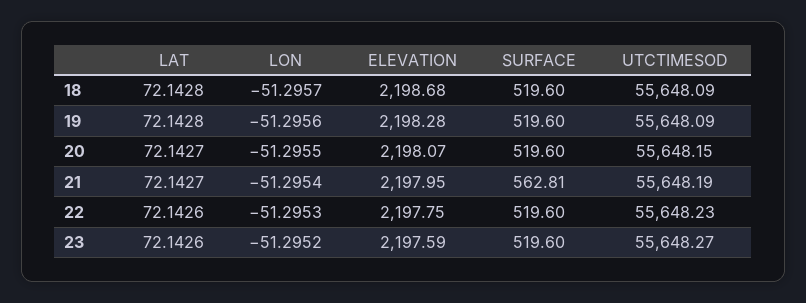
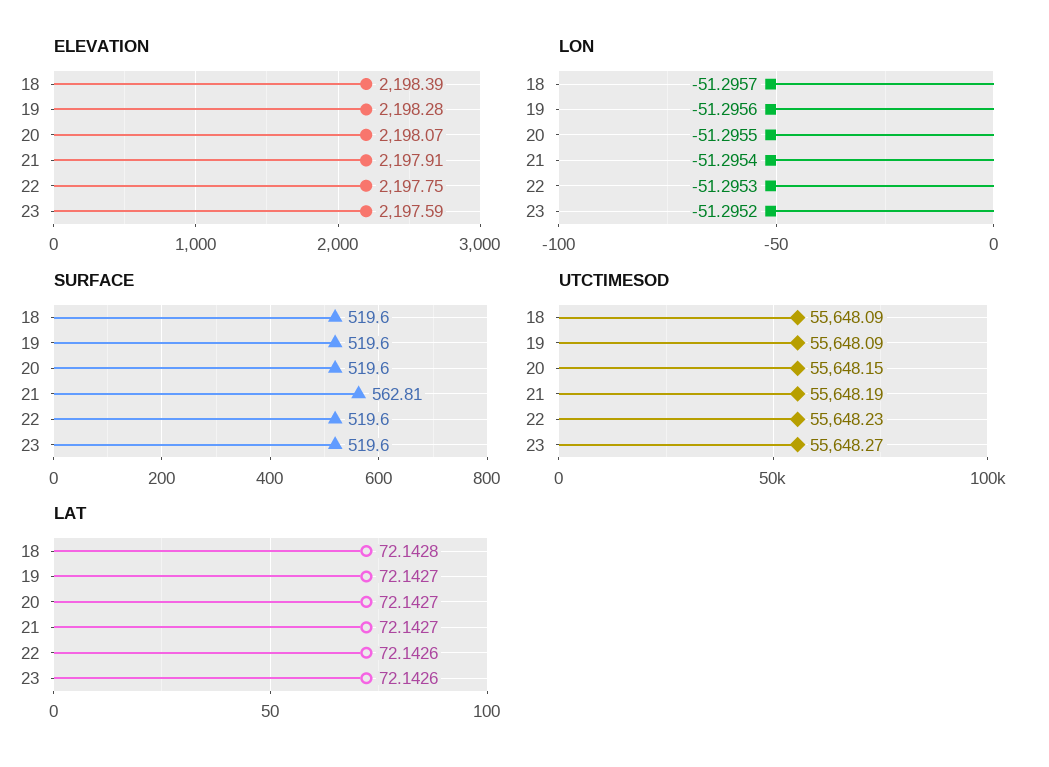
ELEVATION, 18: 2198.68 -> 2198.39
LAT, 19: 72.1428 -> 72.1427
ELEVATION, 21: 2197.95 -> 2197.91

